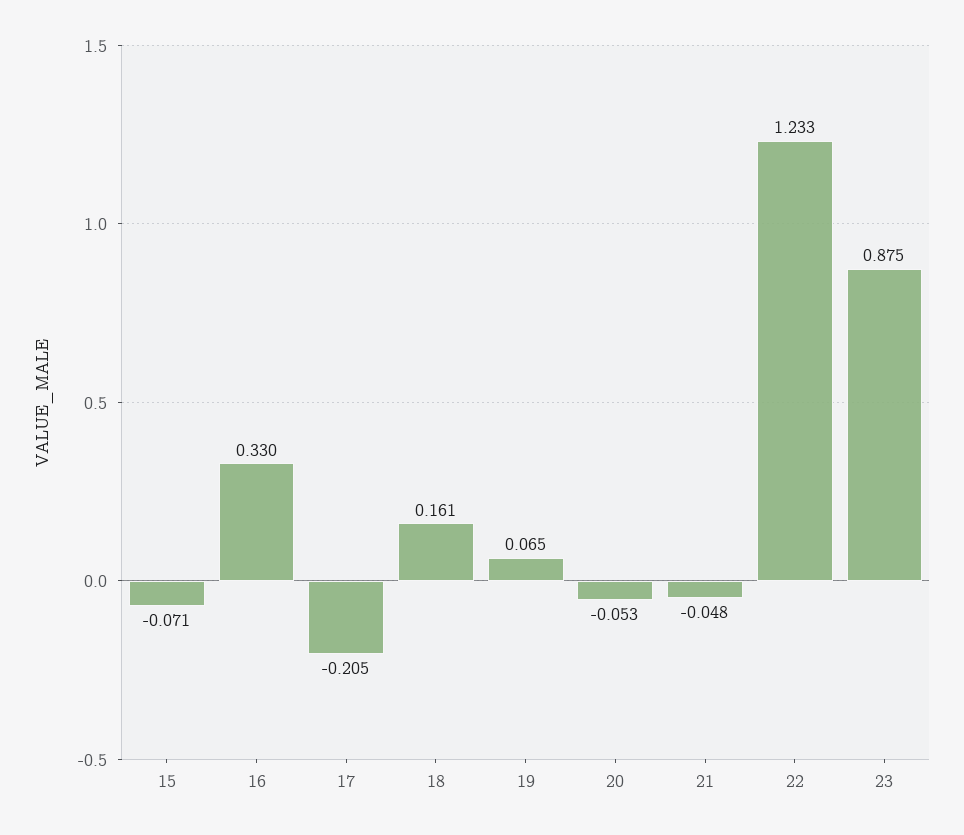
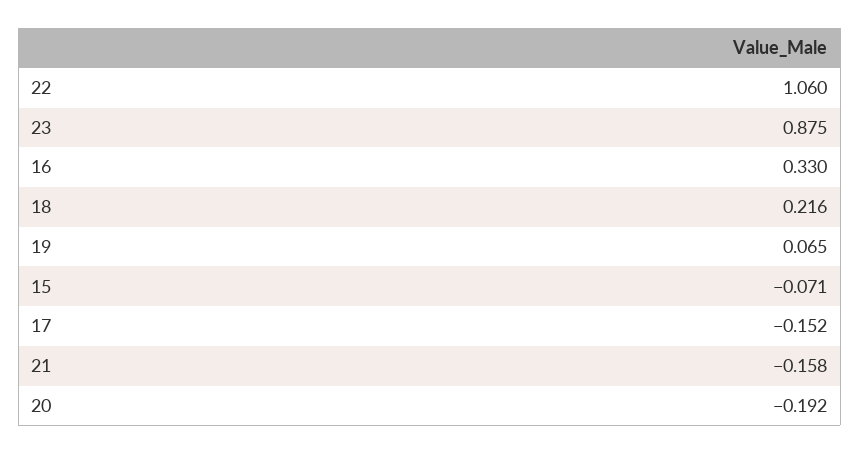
17: -0.205 -> -0.152
18: 0.161 -> 0.216
20: -0.053 -> -0.192
21: -0.048 -> -0.158
22: 1.233 -> 1.06

